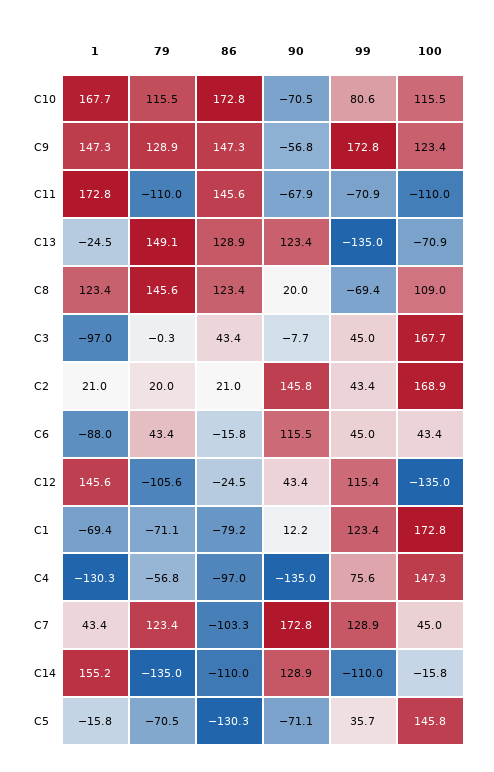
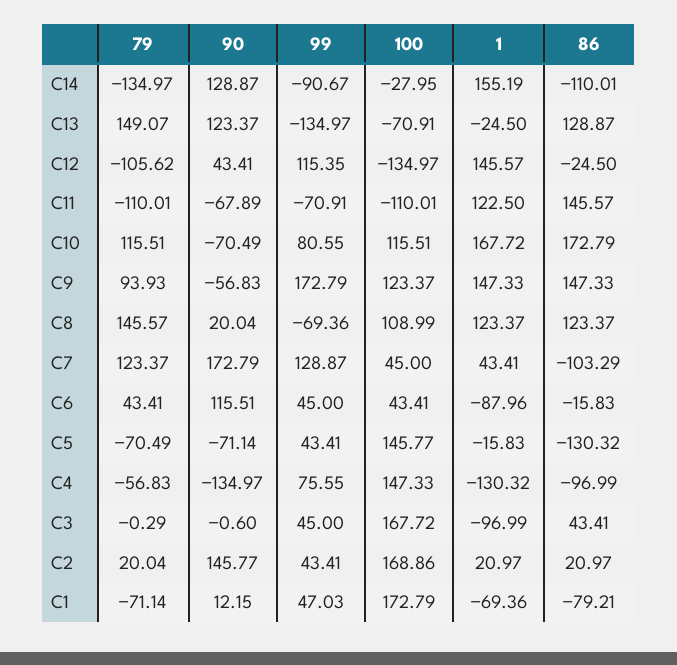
79, C9: 128.9 -> 93.93
1, C11: 172.8 -> 122.5
90, C3: -7.7 -> -0.6
99, C1: 123.4 -> 47.03
99, C14: -110 -> -90.67
100, C14: -15.8 -> -27.95
99, C5: 35.7 -> 43.41

